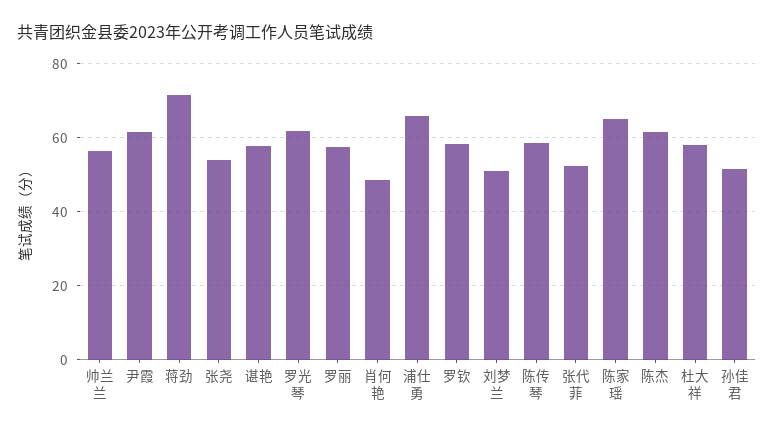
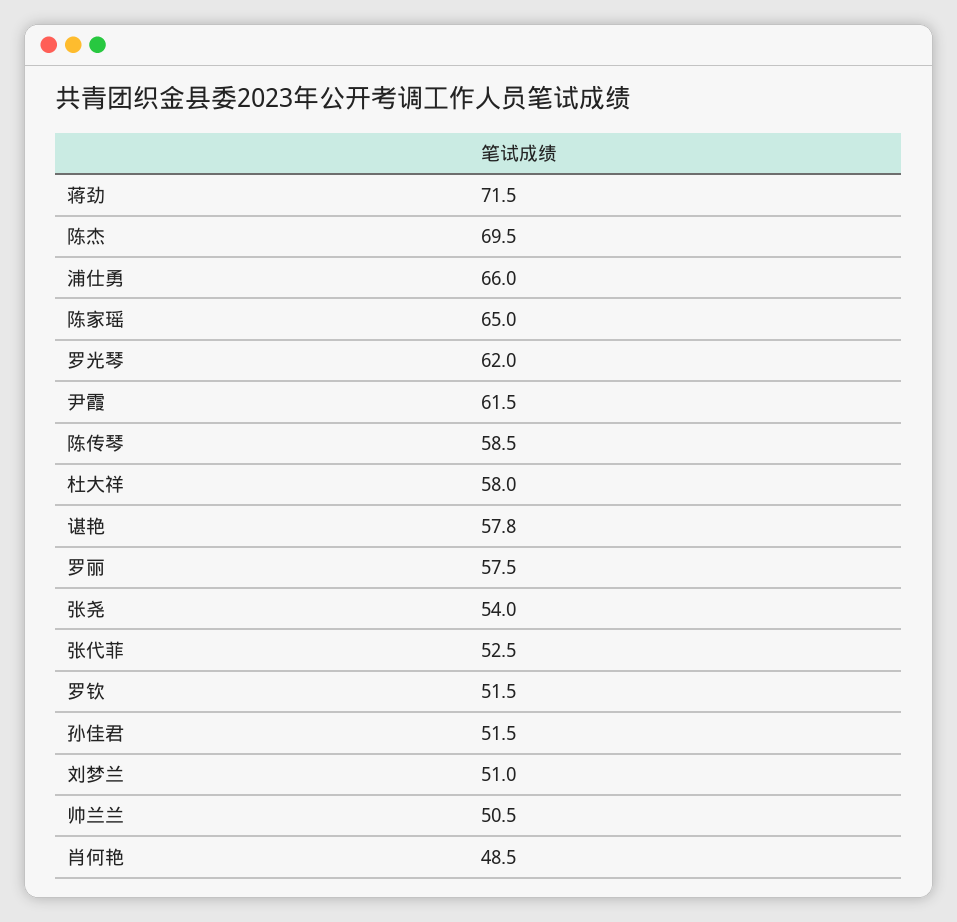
帅兰兰: 56 -> 50.5
罗钦: 58 -> 51.5
陈杰: 62 -> 69.5

